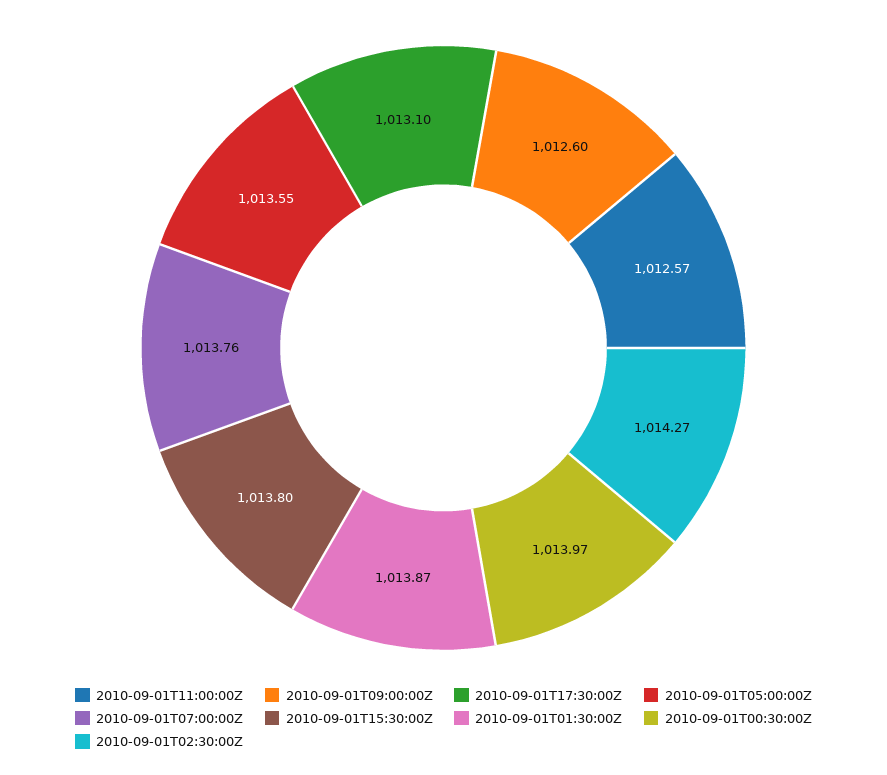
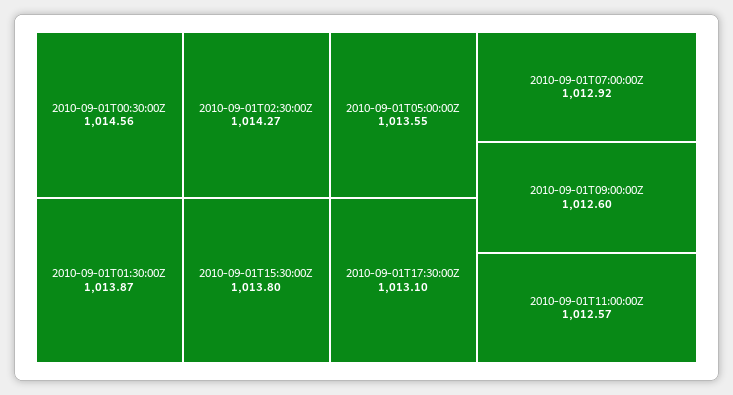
2010-09-01T07:00:00Z: 1013.76 -> 1012.92
2010-09-01T00:30:00Z: 1013.97 -> 1014.56

